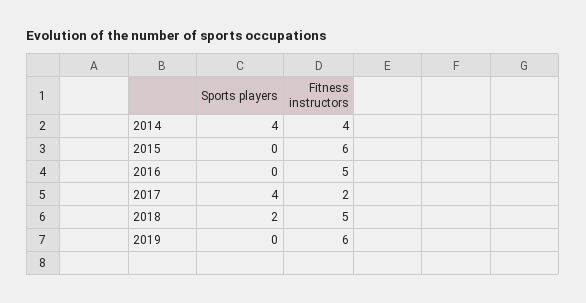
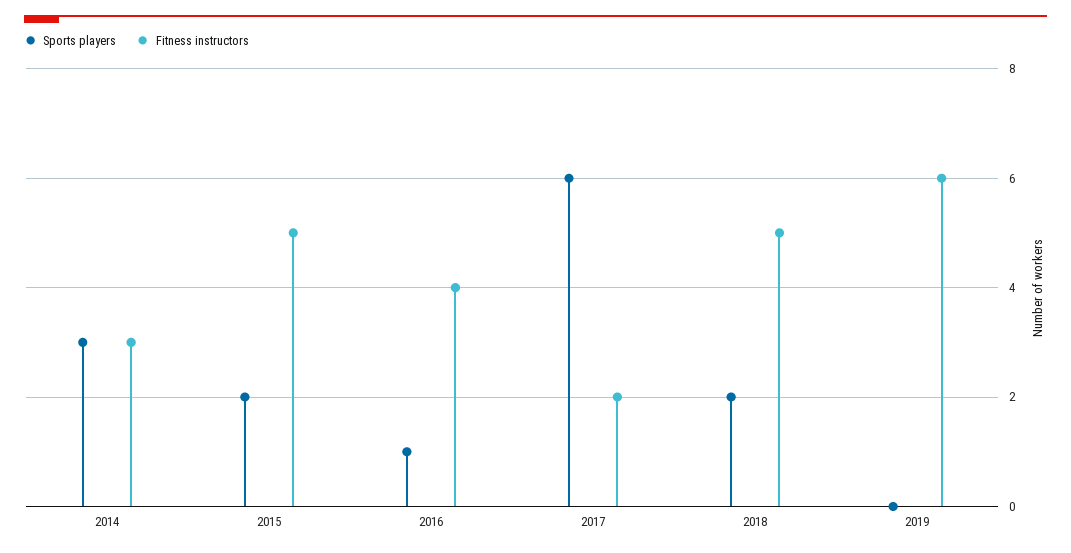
Sports players, 2014: 4 -> 3
Fitness instructors, 2014: 4 -> 3
Sports players, 2015: 0 -> 2
Fitness instructors, 2015: 6 -> 5
Sports players, 2016: 0 -> 1
Fitness instructors, 2016: 5 -> 4
Sports players, 2017: 4 -> 6

